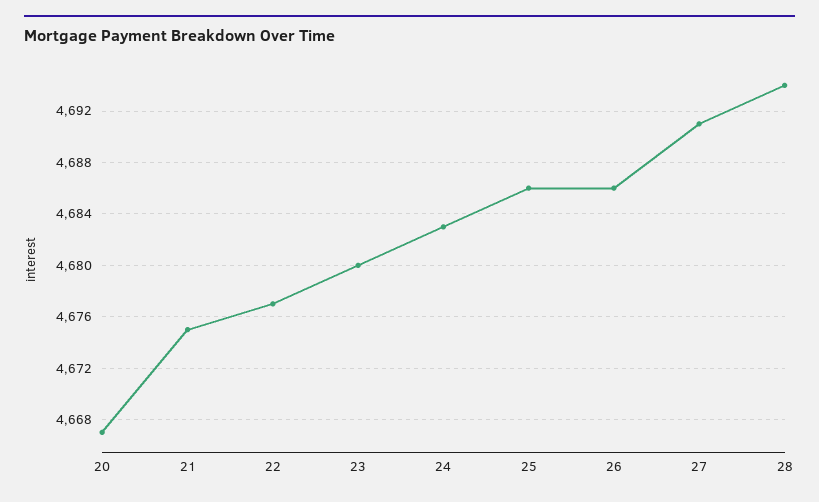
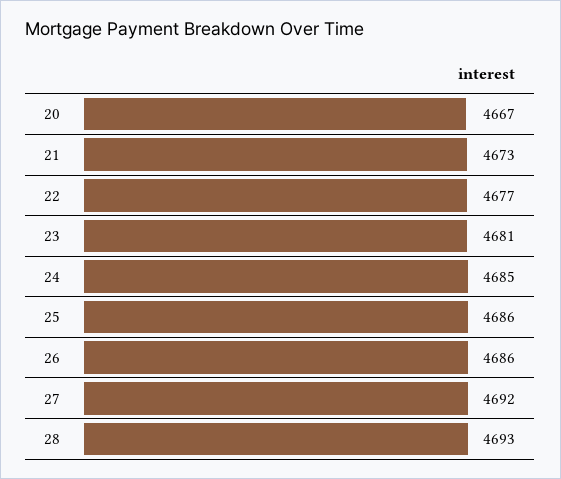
21: 4675 -> 4673
23: 4680 -> 4681
24: 4683 -> 4685
27: 4691 -> 4692
28: 4694 -> 4693

